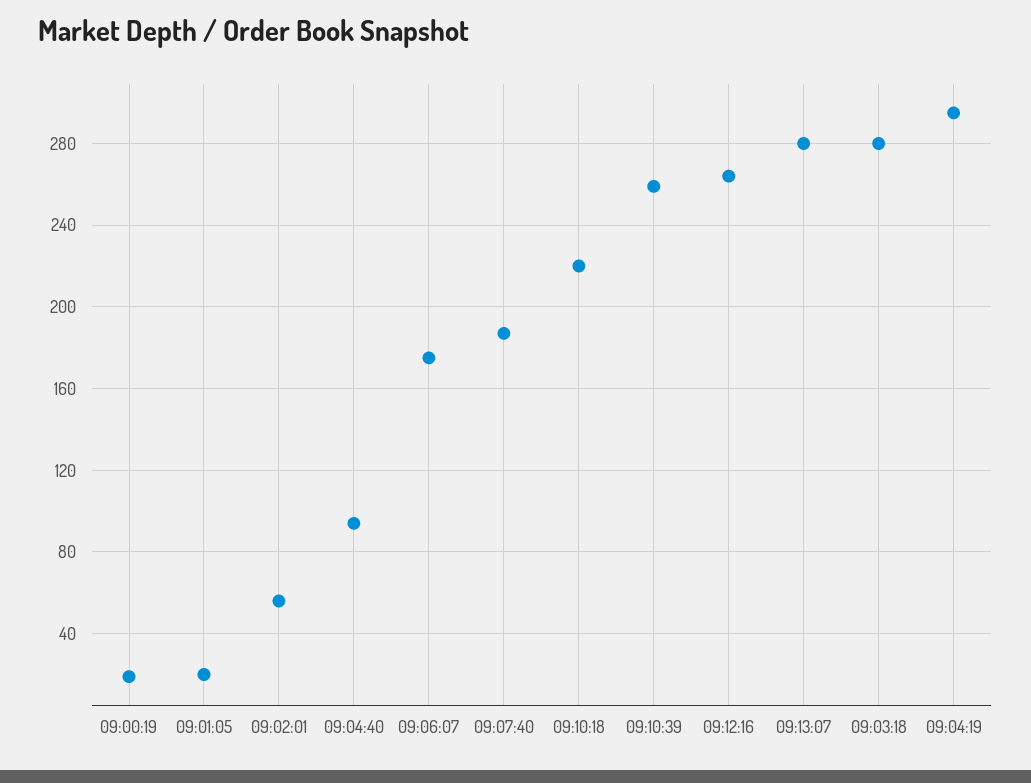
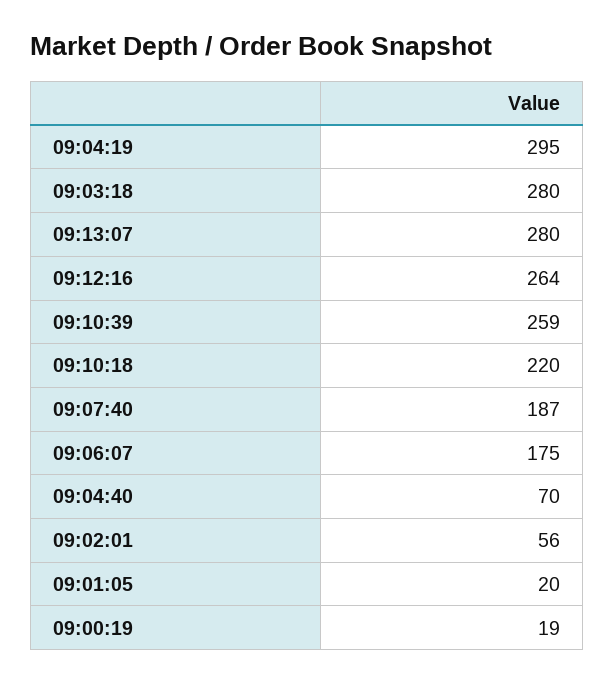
09:04:40: 95 -> 70

